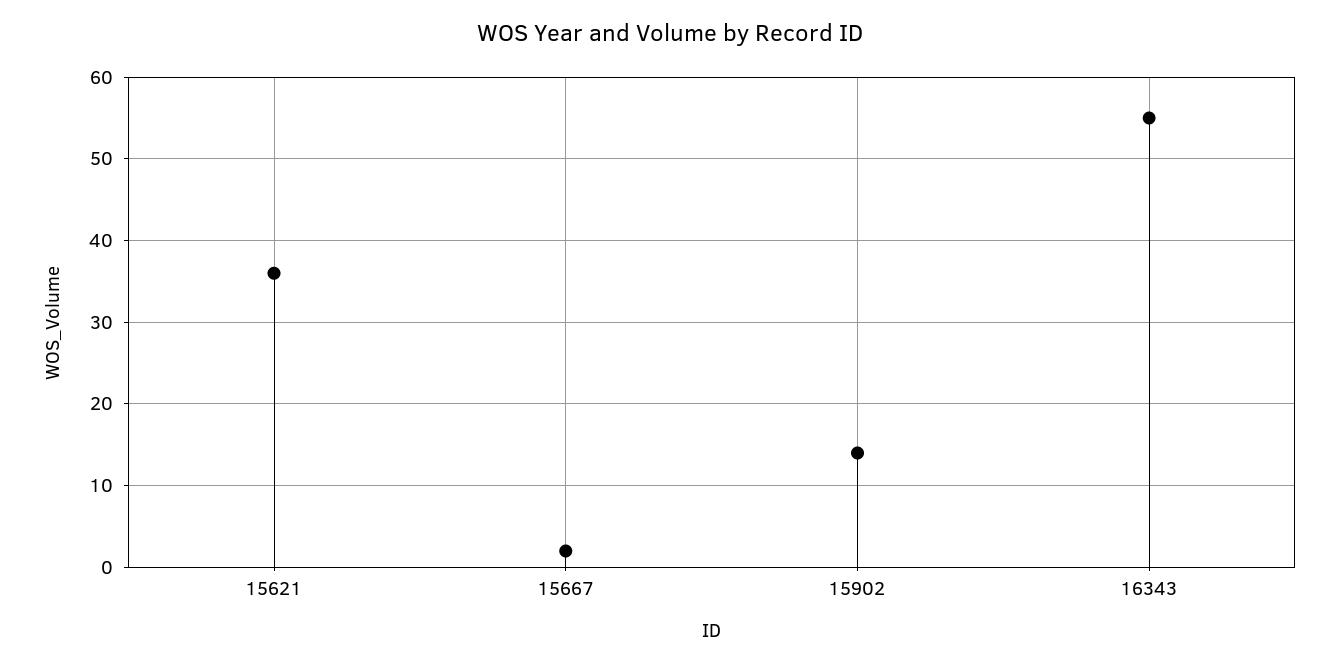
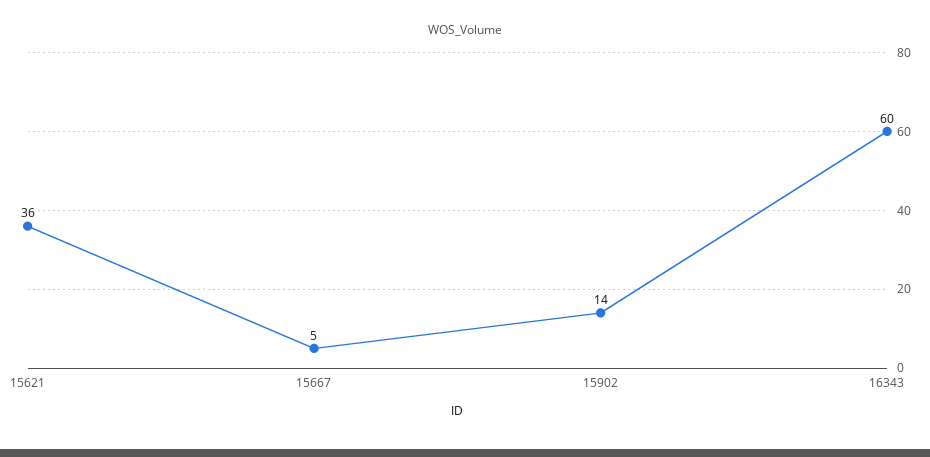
15667: 2 -> 5
16343: 55 -> 60

